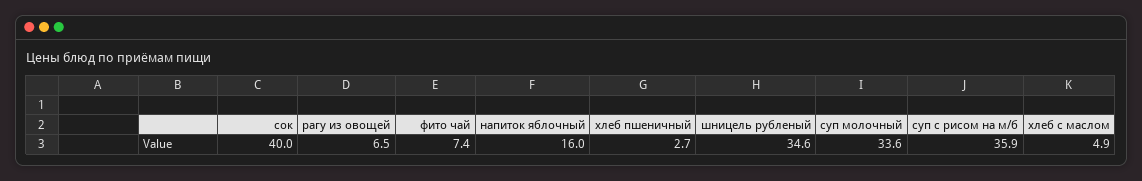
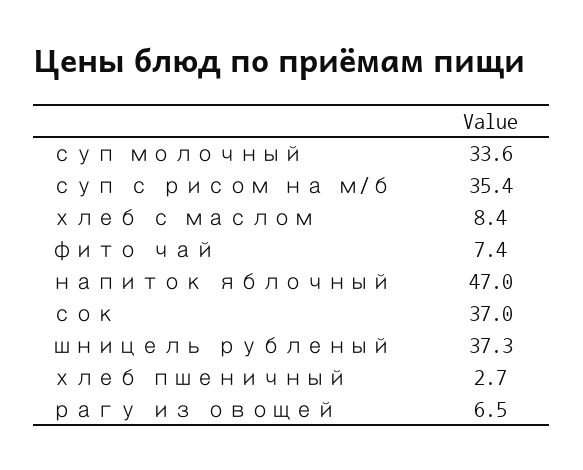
сок: 40 -> 37
напиток яблочный: 16 -> 47
шницель рубленый: 34.6 -> 37.3
суп с рисом на м/б: 35.9 -> 35.4
хлеб с маслом: 4.9 -> 8.4

